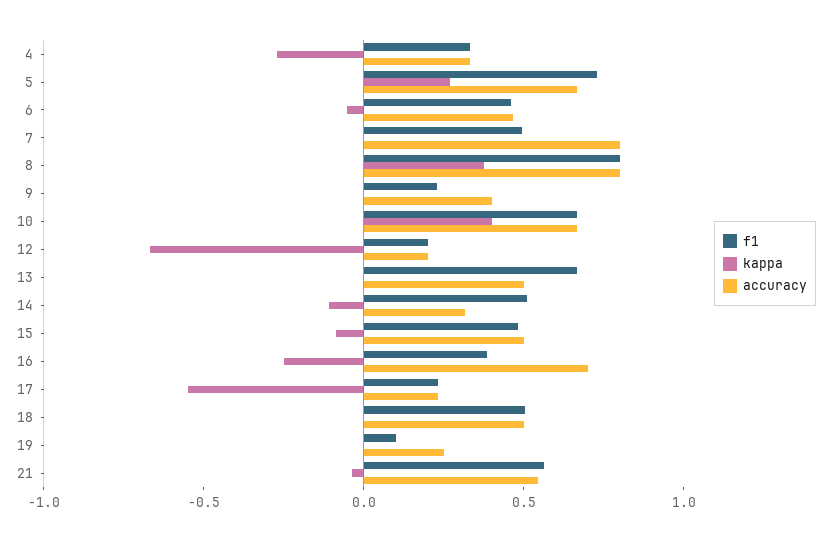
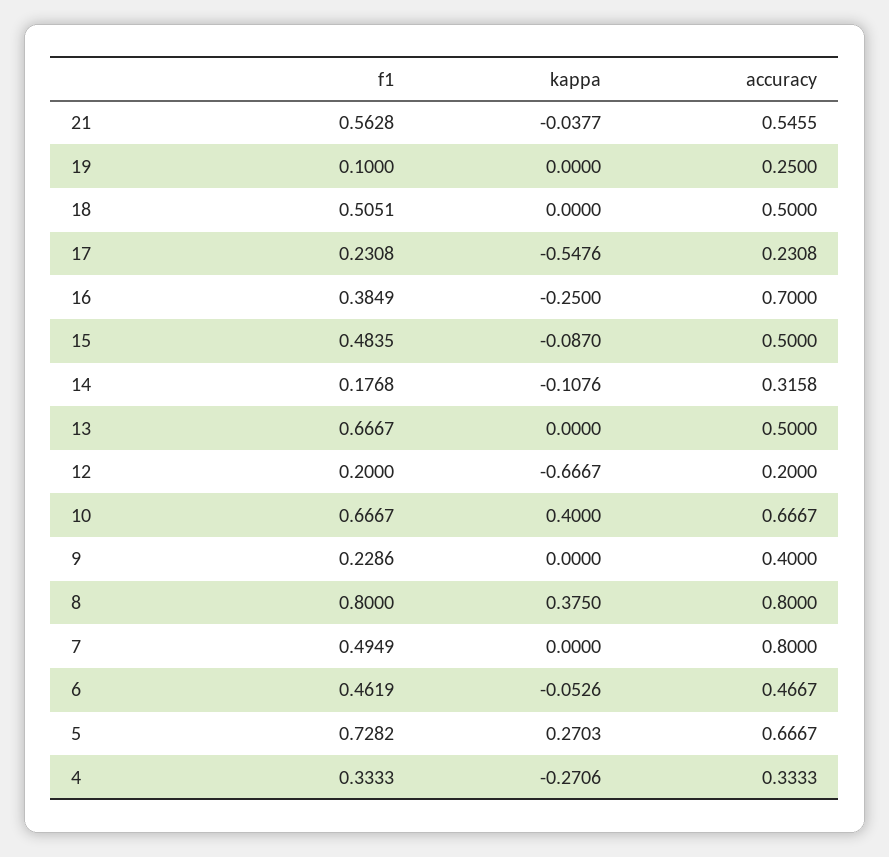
f1, 14: 0.5 -> 0.1768

